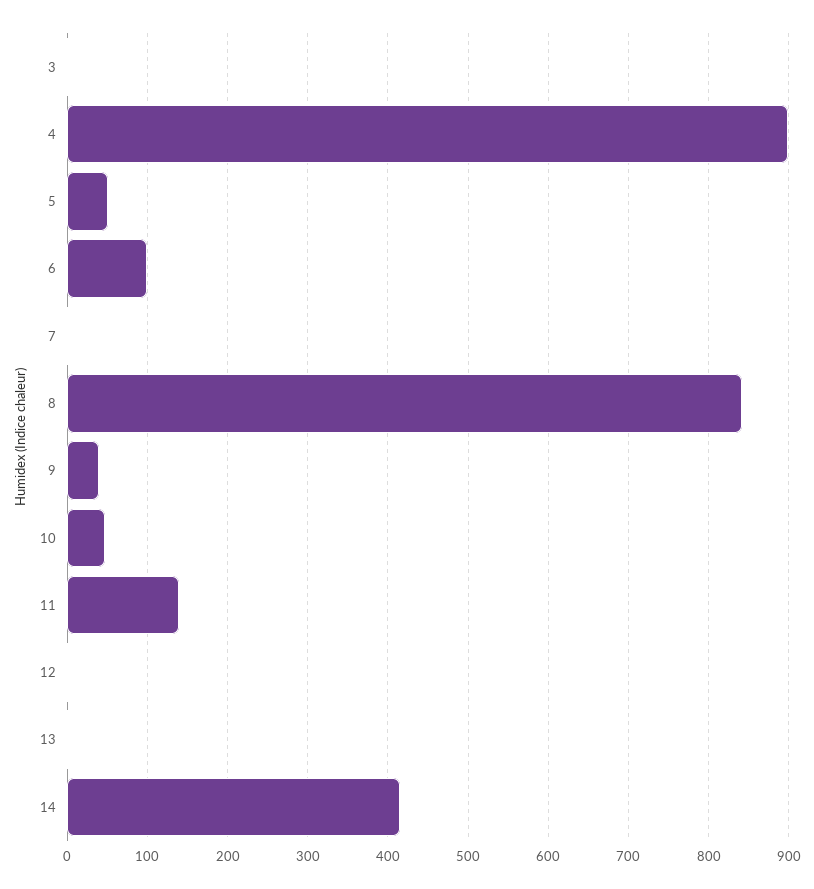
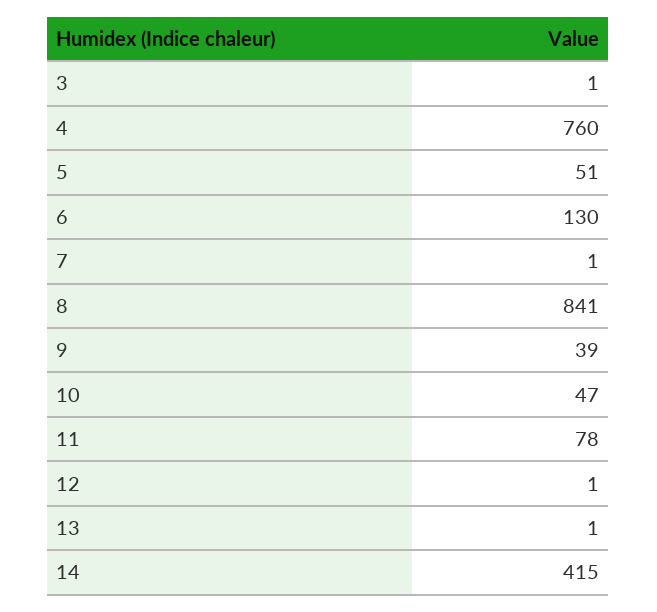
4: 900 -> 760
6: 100 -> 130
11: 140 -> 78

